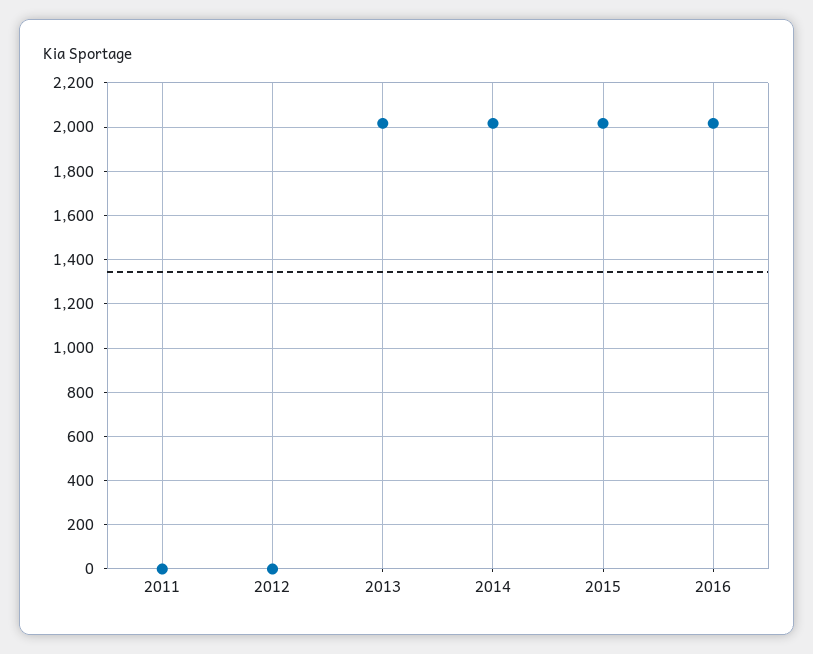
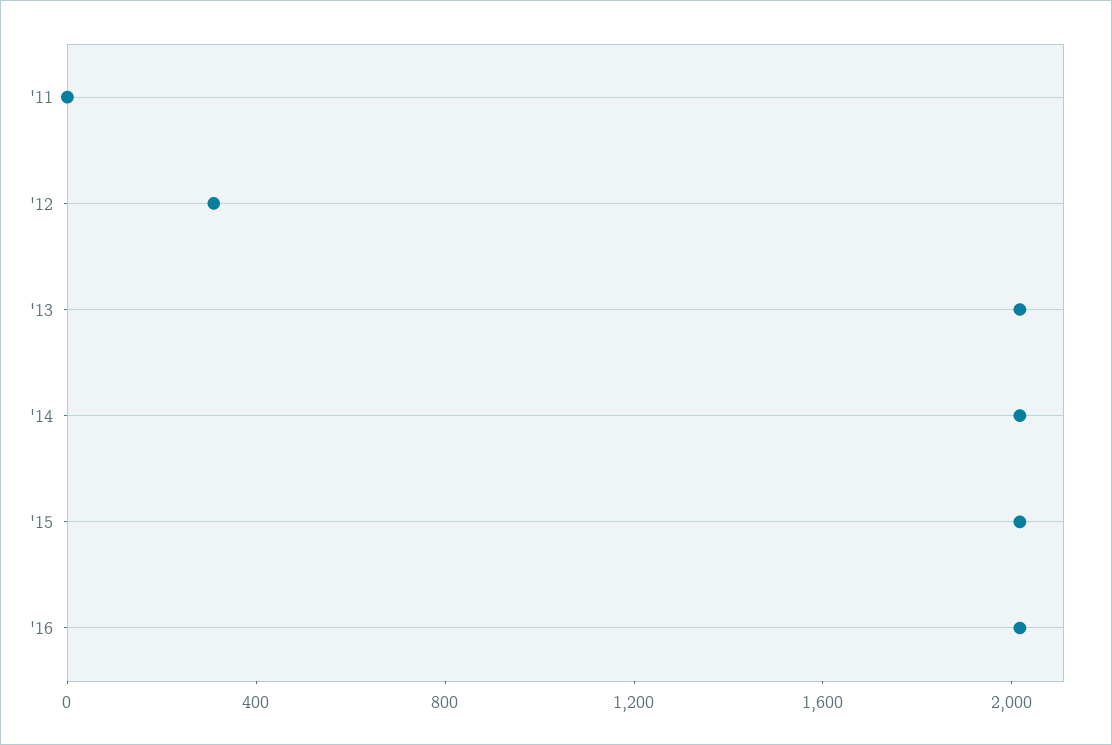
2012: 0 -> 300

